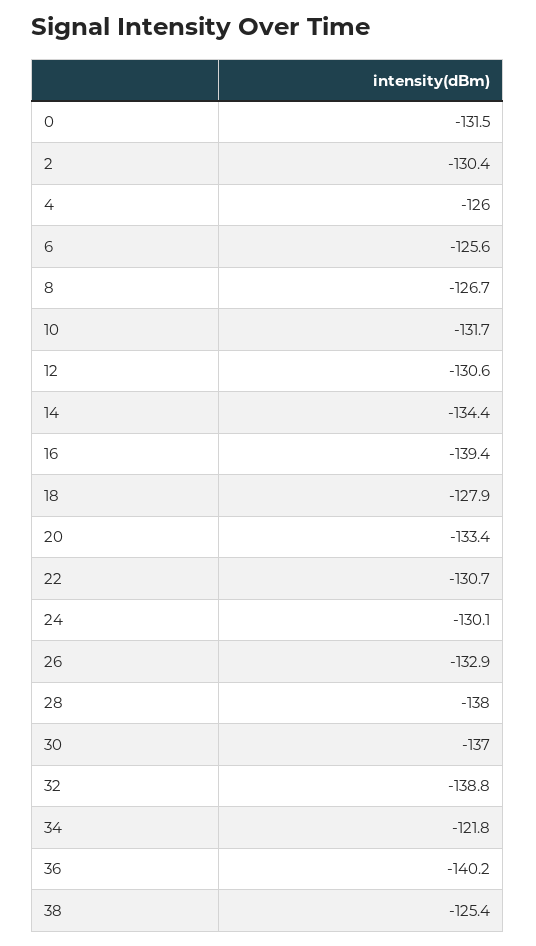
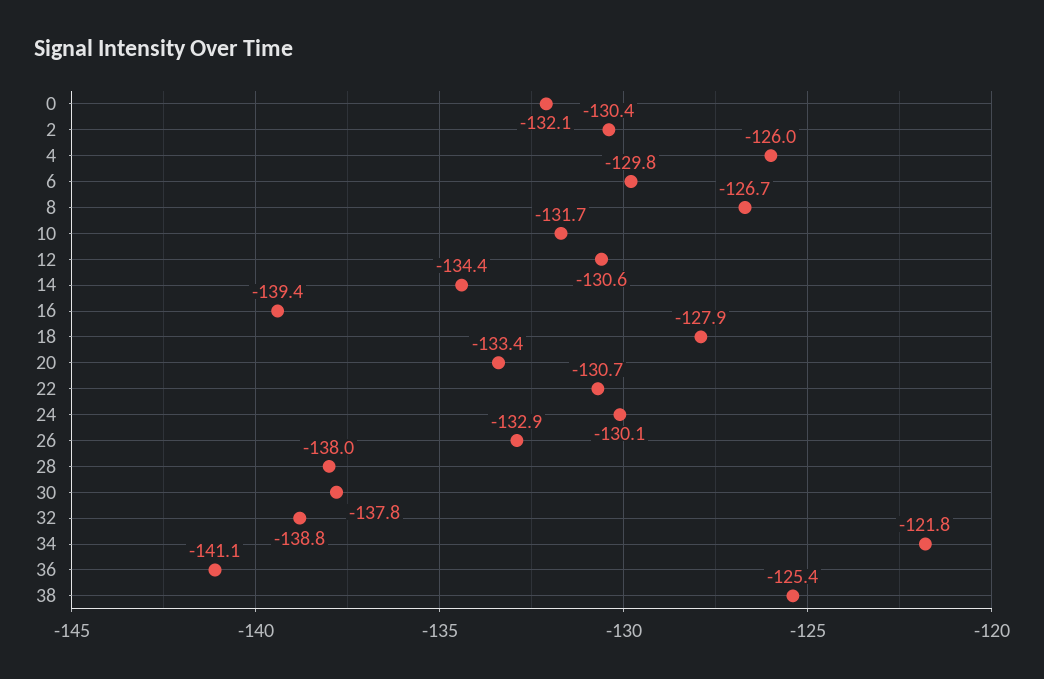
0: -131.5 -> -132.1
6: -125.6 -> -129.8
30: -137 -> -137.8
36: -140.2 -> -141.1

